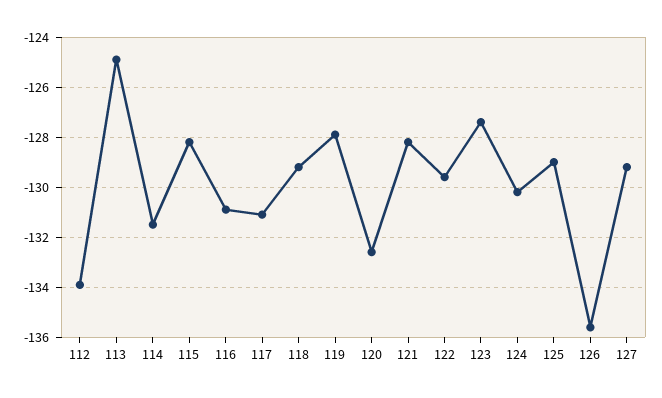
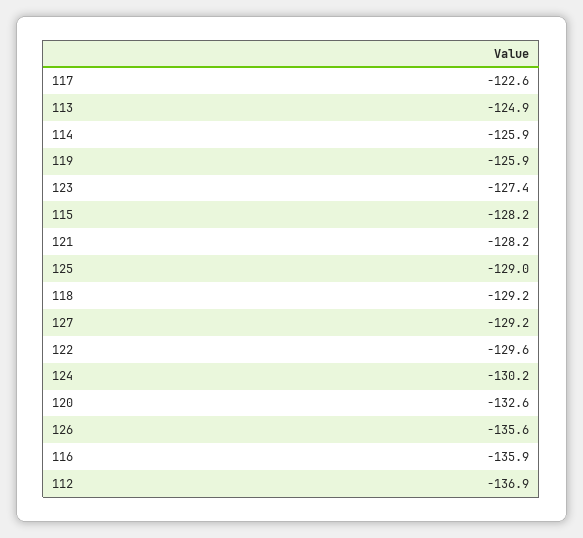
112: -134 -> -136.9
114: -131.5 -> -125.9
116: -131 -> -135.9
117: -131 -> -122.6
119: -128 -> -125.9

